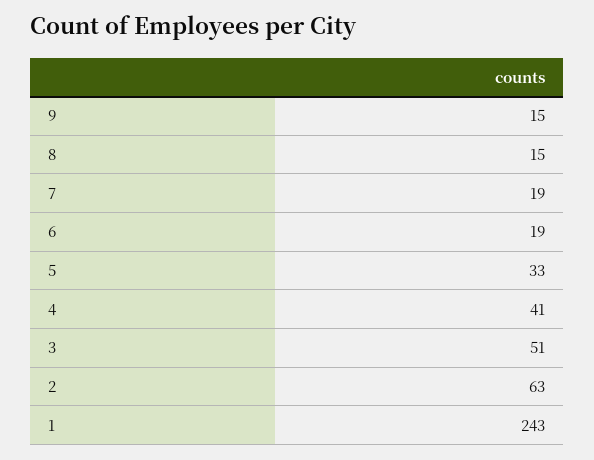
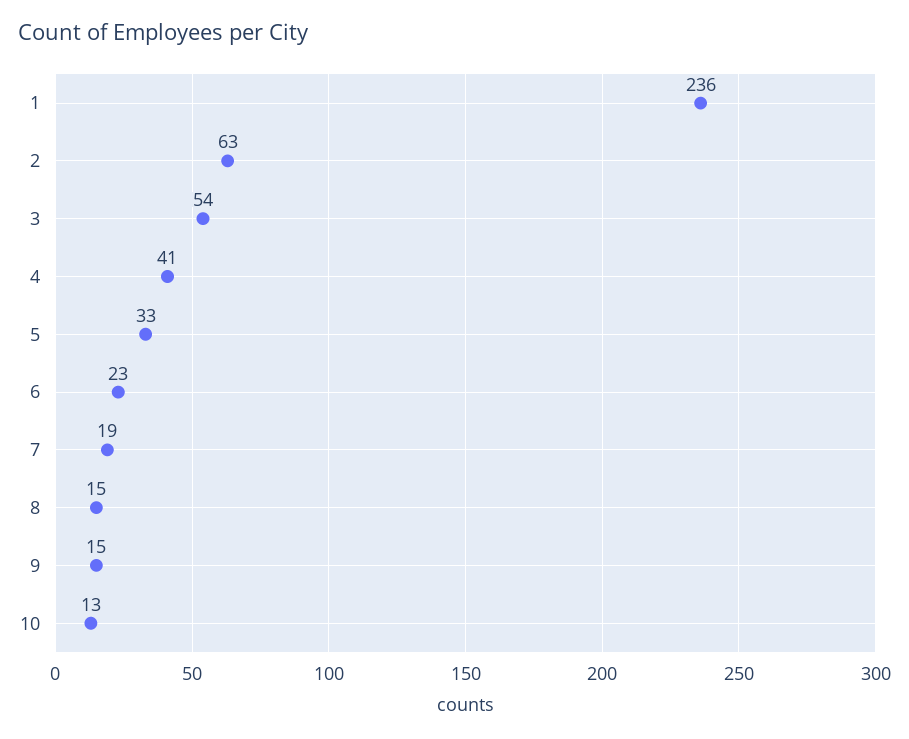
6: 19 -> 23
3: 51 -> 54
1: 243 -> 236
10: none -> 13

